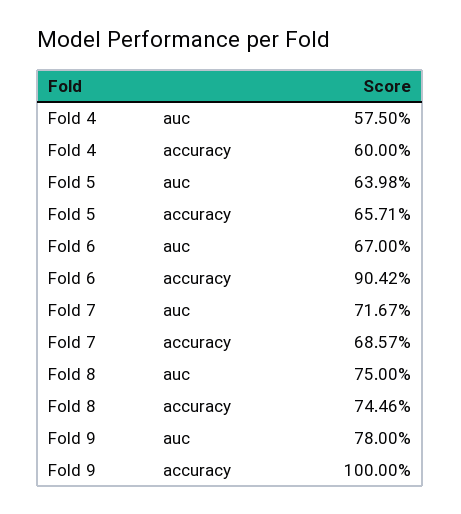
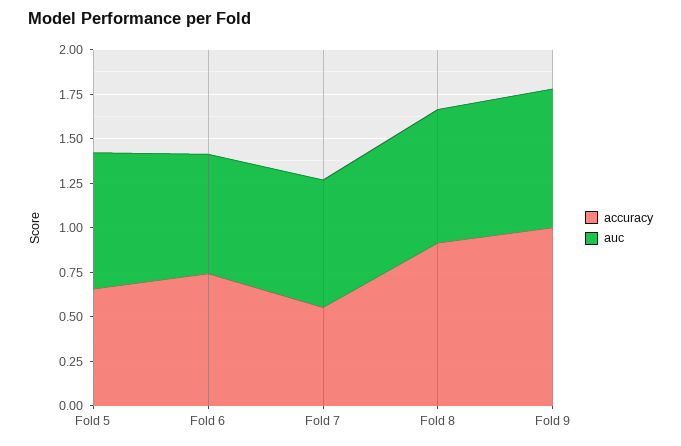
auc, Fold 4: 0.575 -> none
accuracy, Fold 4: 0.6 -> none
auc, Fold 5: 0.6398 -> 0.75
accuracy, Fold 6: 0.9042 -> 0.75
accuracy, Fold 7: 0.6857 -> 0.55
accuracy, Fold 8: 0.7446 -> 0.9

